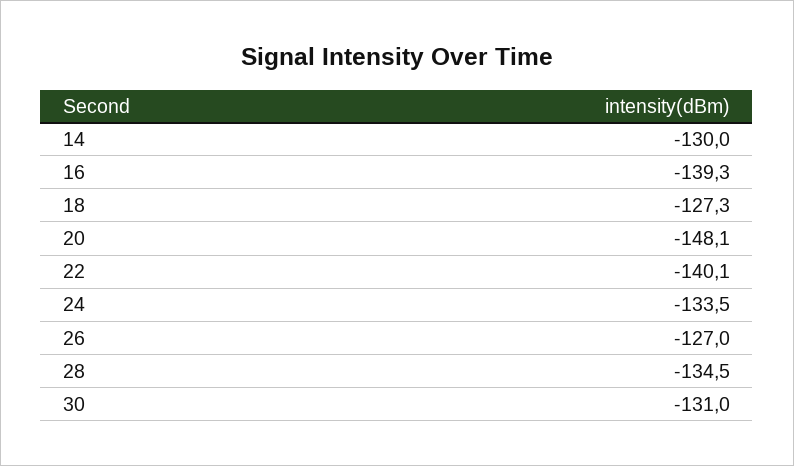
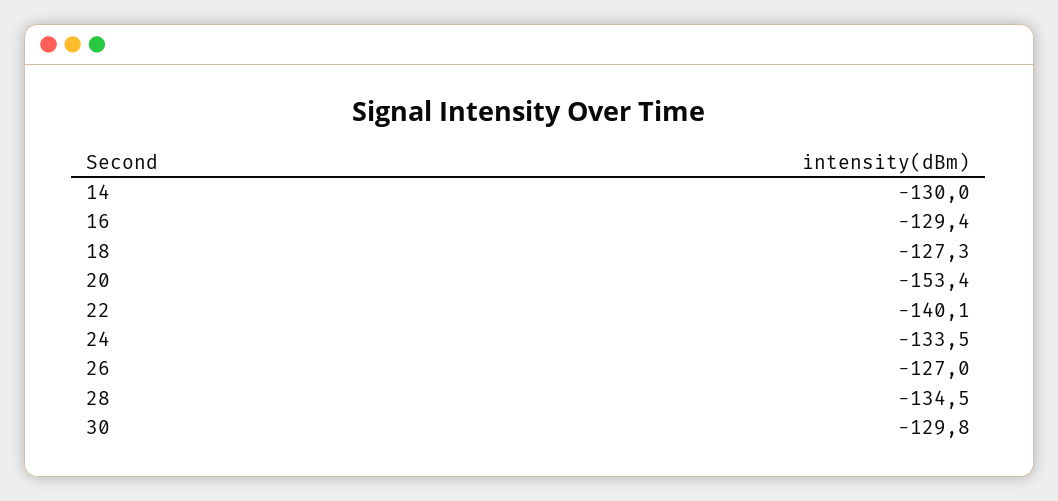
16: -139.3 -> -129.4
20: -148.1 -> -153.4
30: -131 -> -129.8

